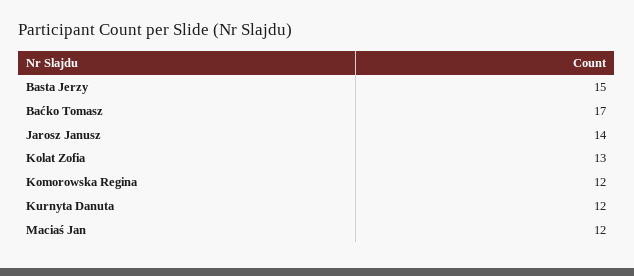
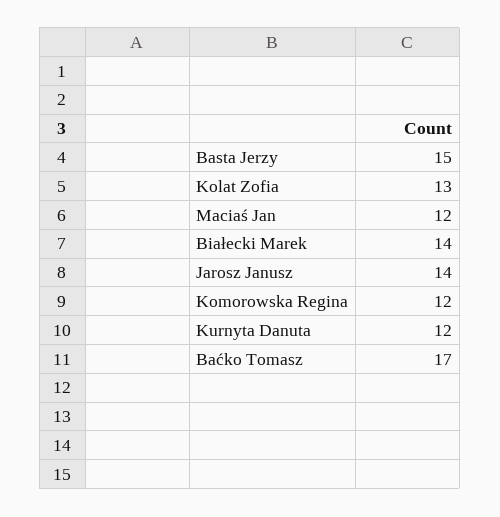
Białecki Marek: none -> 14

